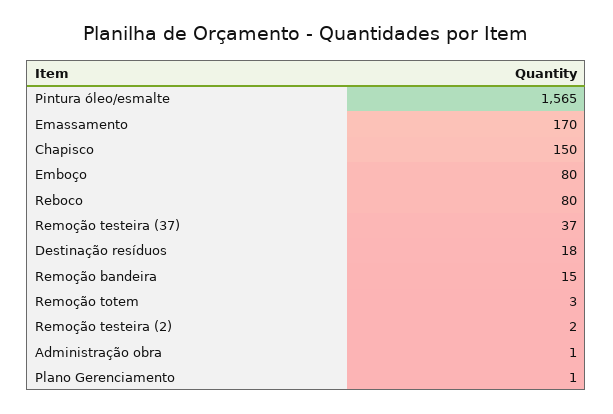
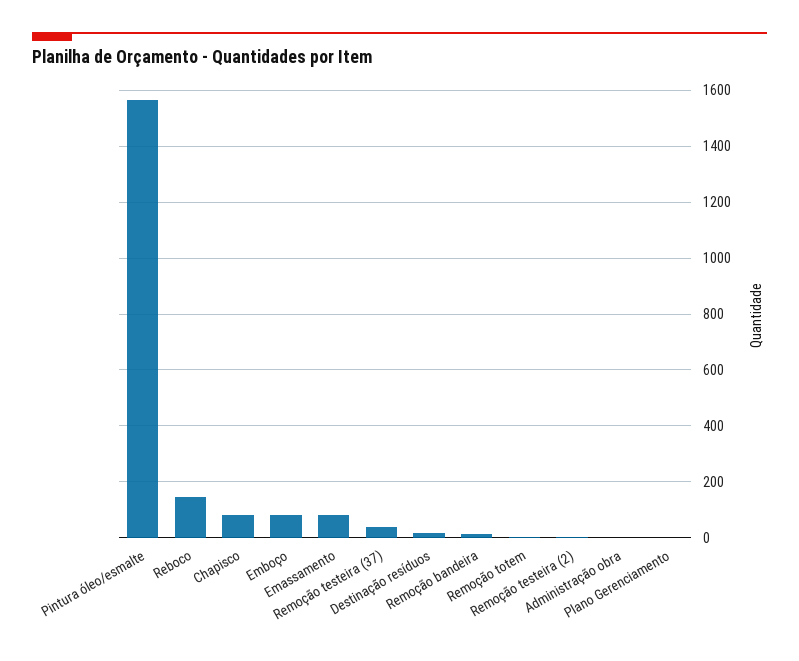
Emassamento: 170 -> 75
Chapisco: 150 -> 75
Reboco: 80 -> 150

